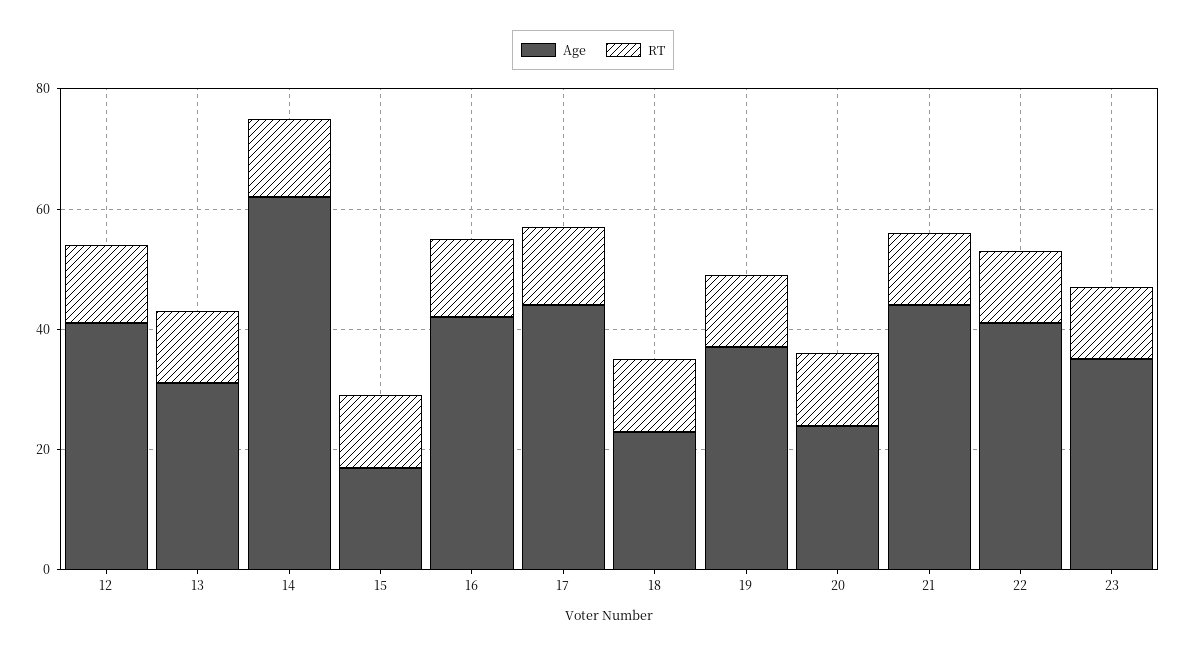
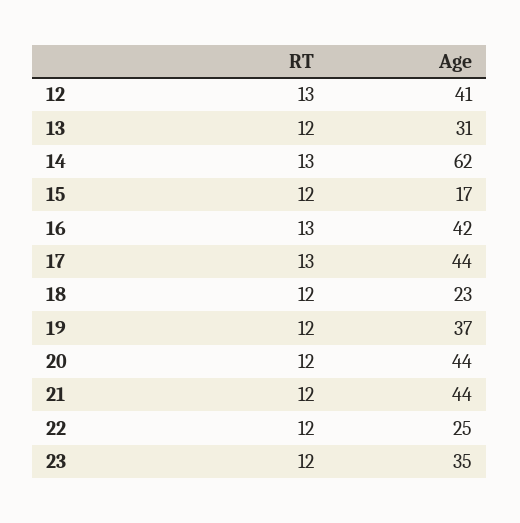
Age, 20: 25 -> 44
Age, 22: 40 -> 25

